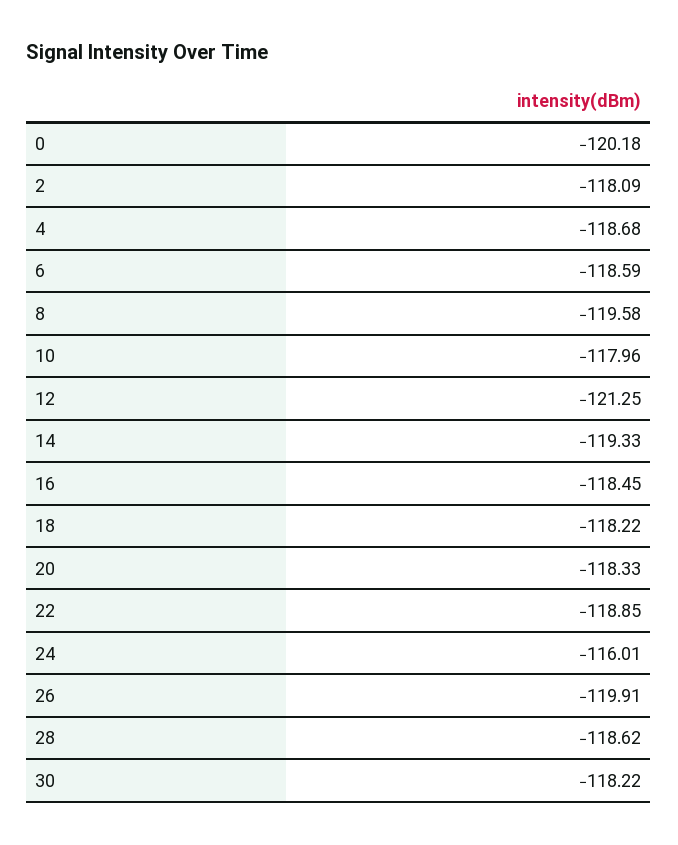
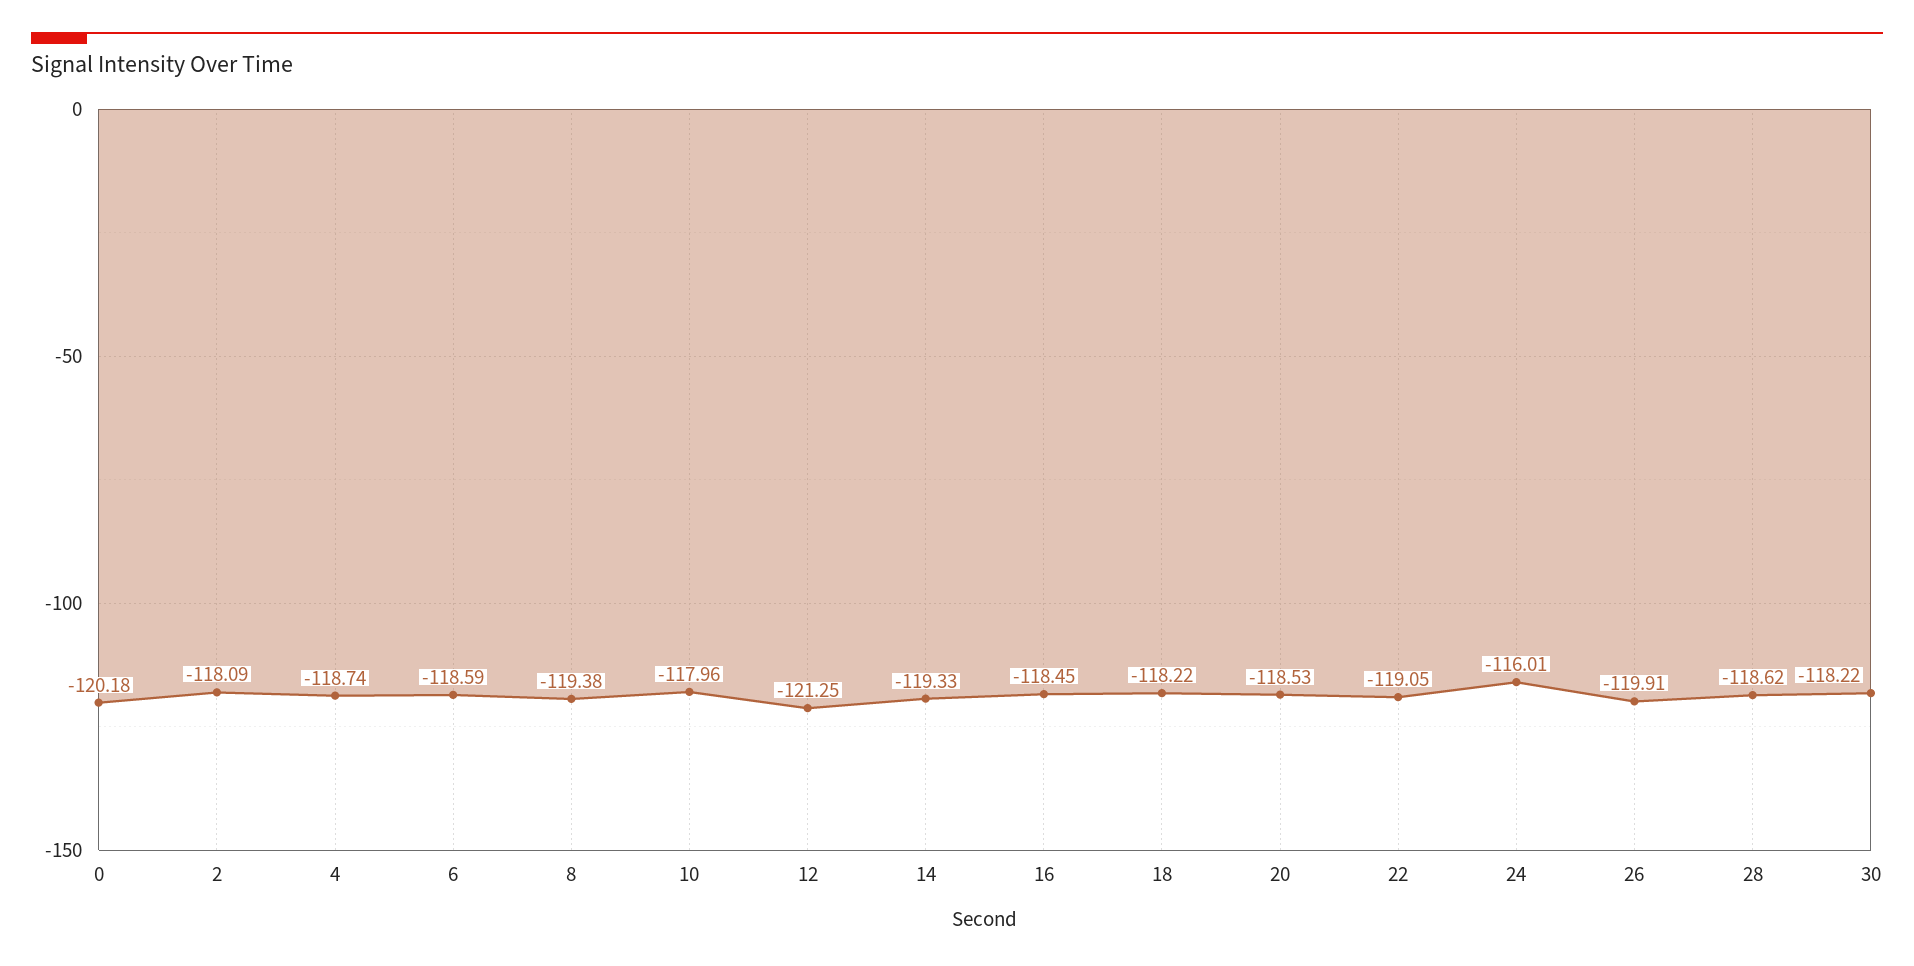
4: -118.68 -> -118.74
8: -119.58 -> -119.38
20: -118.33 -> -118.53
22: -118.85 -> -119.05

